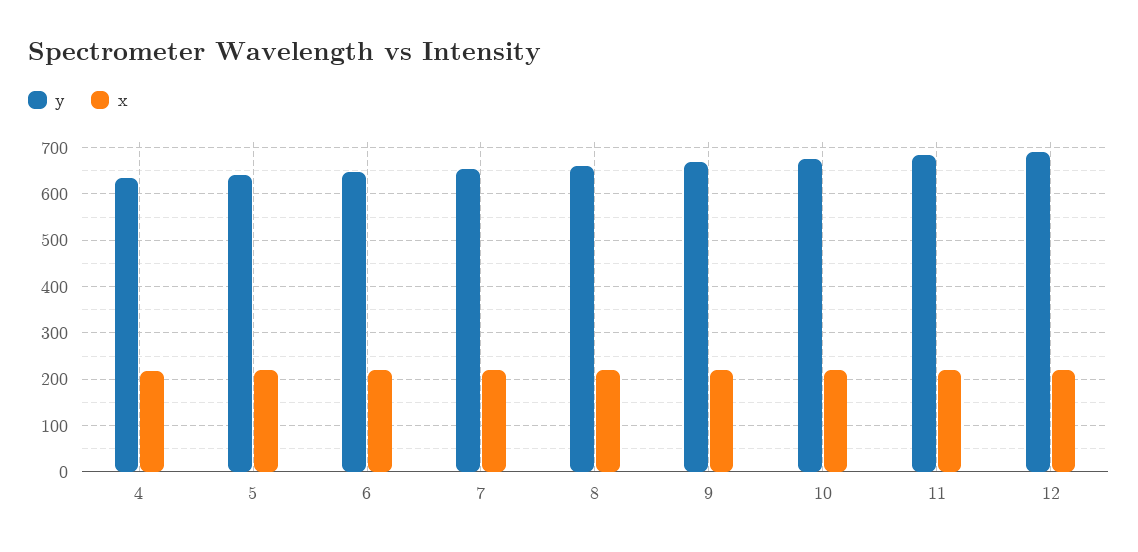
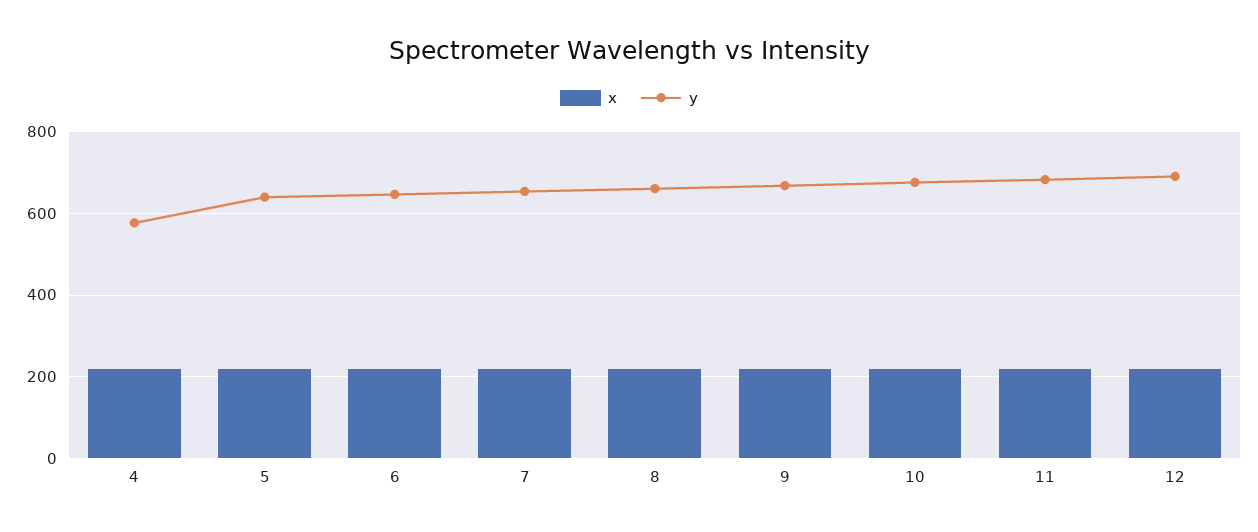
y, 4: 640 -> 580

